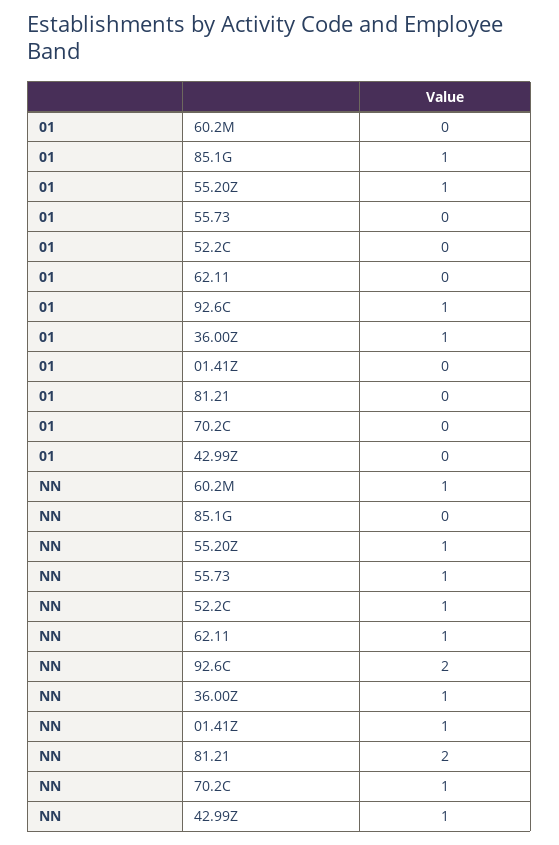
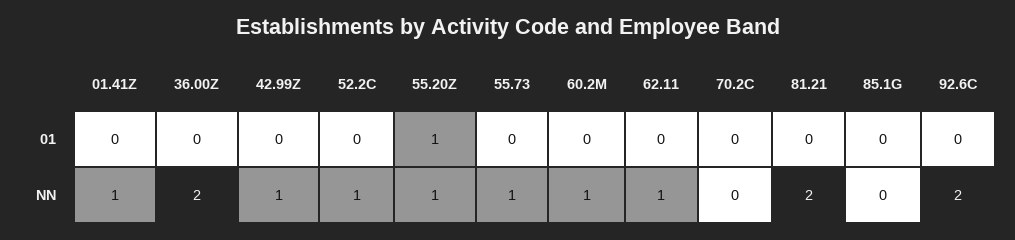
01, 85.1G: 1 -> 0
01, 92.6C: 1 -> 0
01, 36.00Z: 1 -> 0
NN, 36.00Z: 1 -> 2
NN, 70.2C: 1 -> 0

